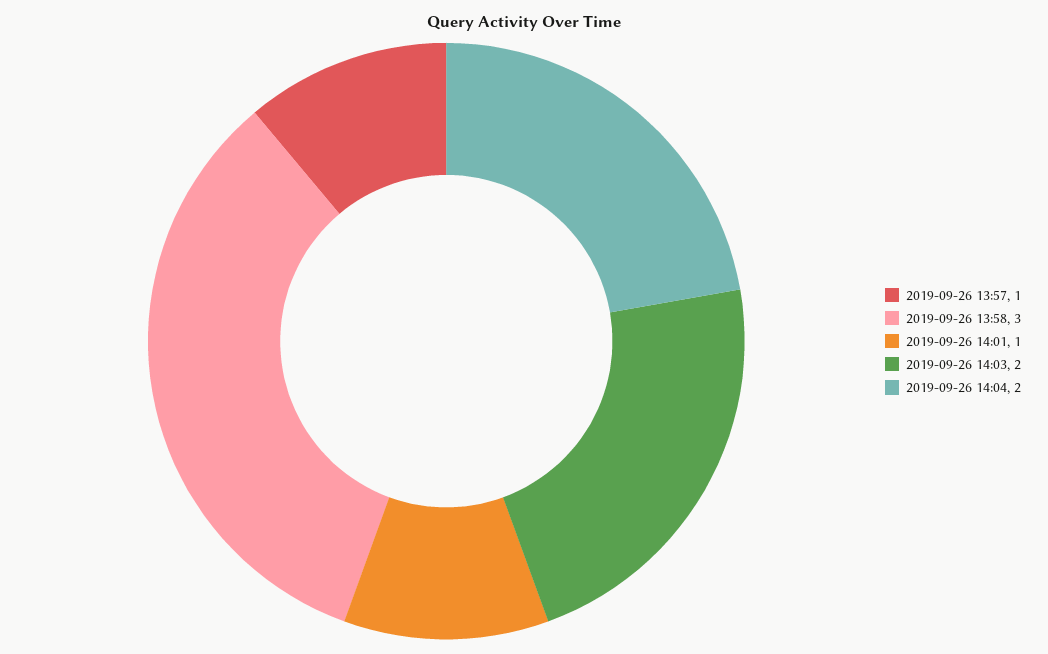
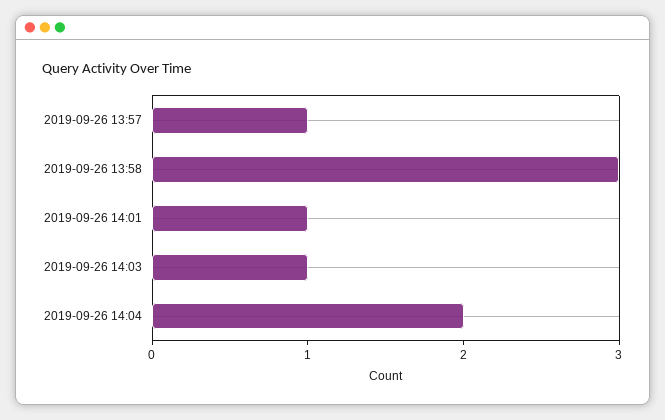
2019-09-26 14:03: 2 -> 1

